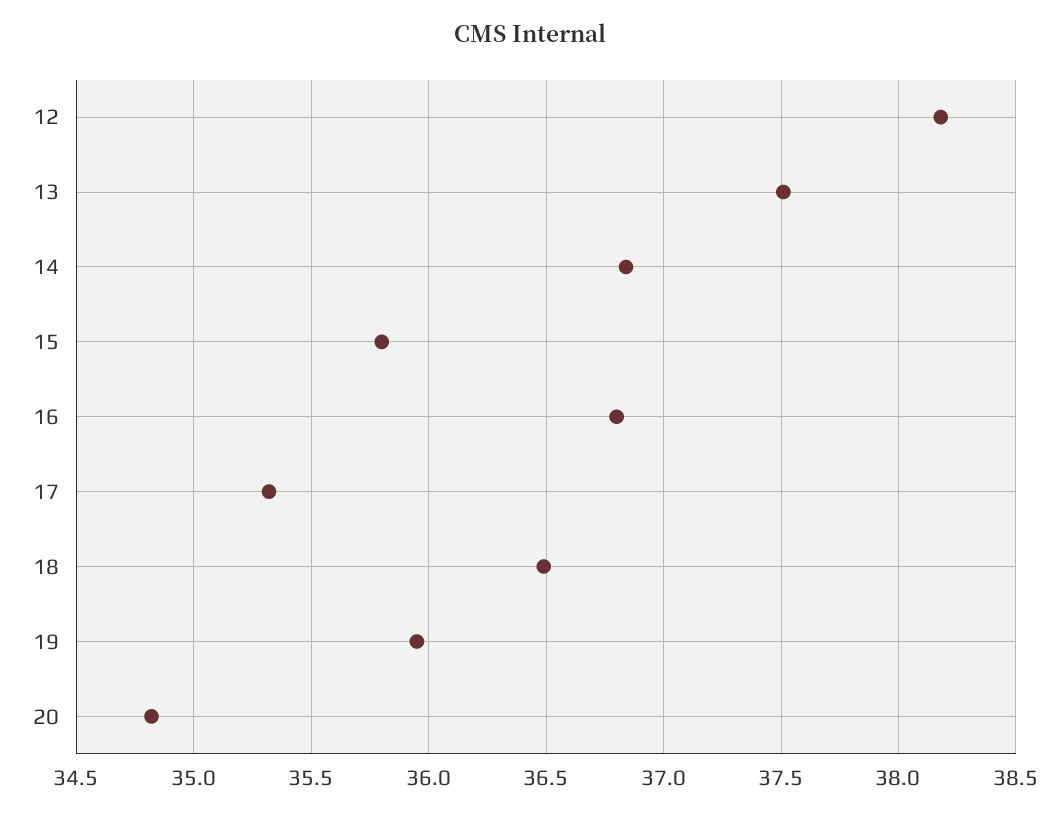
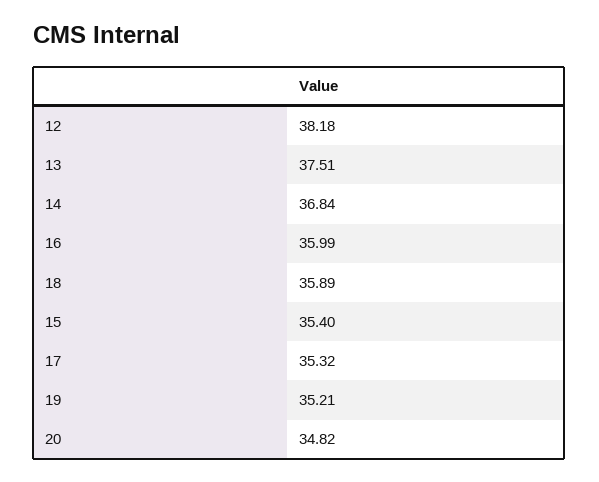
15: 35.8 -> 35.4
16: 36.8 -> 35.99
18: 36.5 -> 35.89
19: 35.95 -> 35.21

